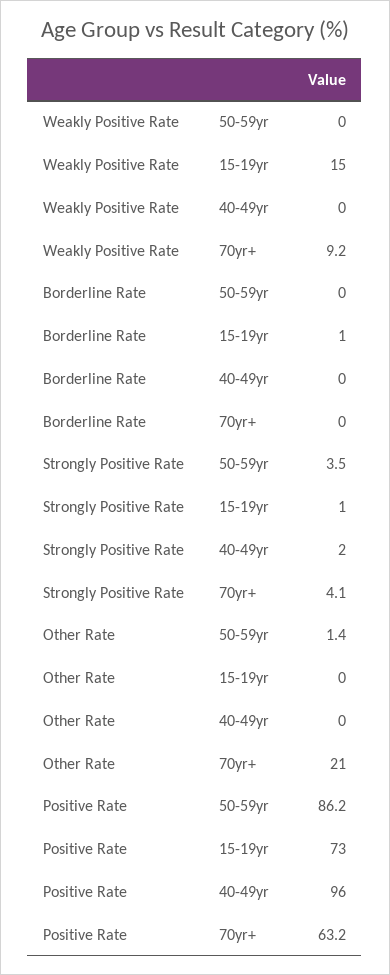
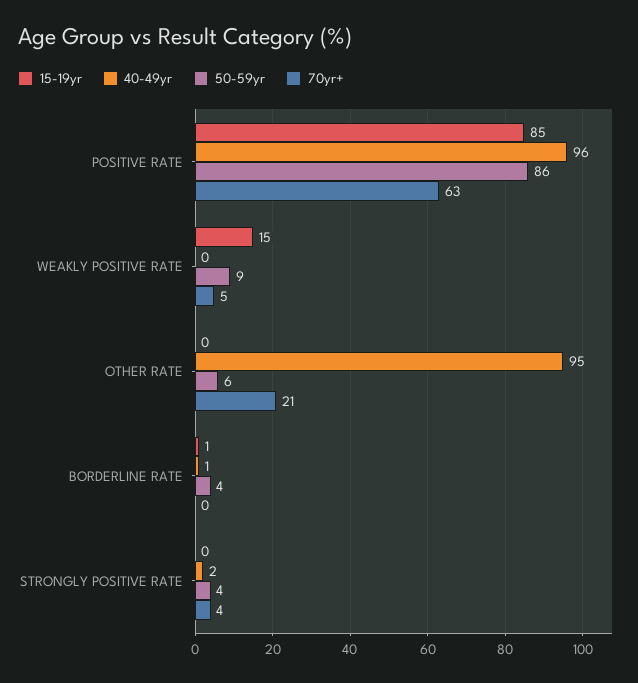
50-59yr, Weakly Positive Rate: 0 -> 9
70yr+, Weakly Positive Rate: 9.2 -> 5
50-59yr, Borderline Rate: 0 -> 4
40-49yr, Borderline Rate: 0 -> 1
15-19yr, Strongly Positive Rate: 1 -> 0
50-59yr, Other Rate: 1.4 -> 6
40-49yr, Other Rate: 0 -> 95
15-19yr, Positive Rate: 73 -> 85

